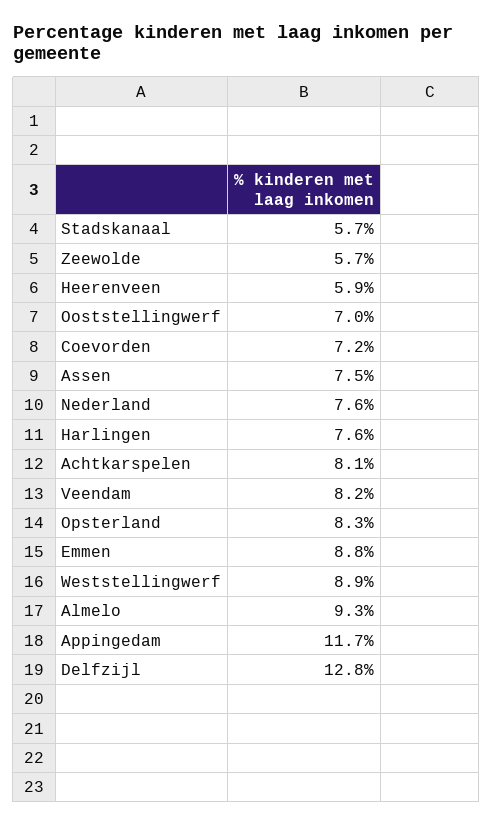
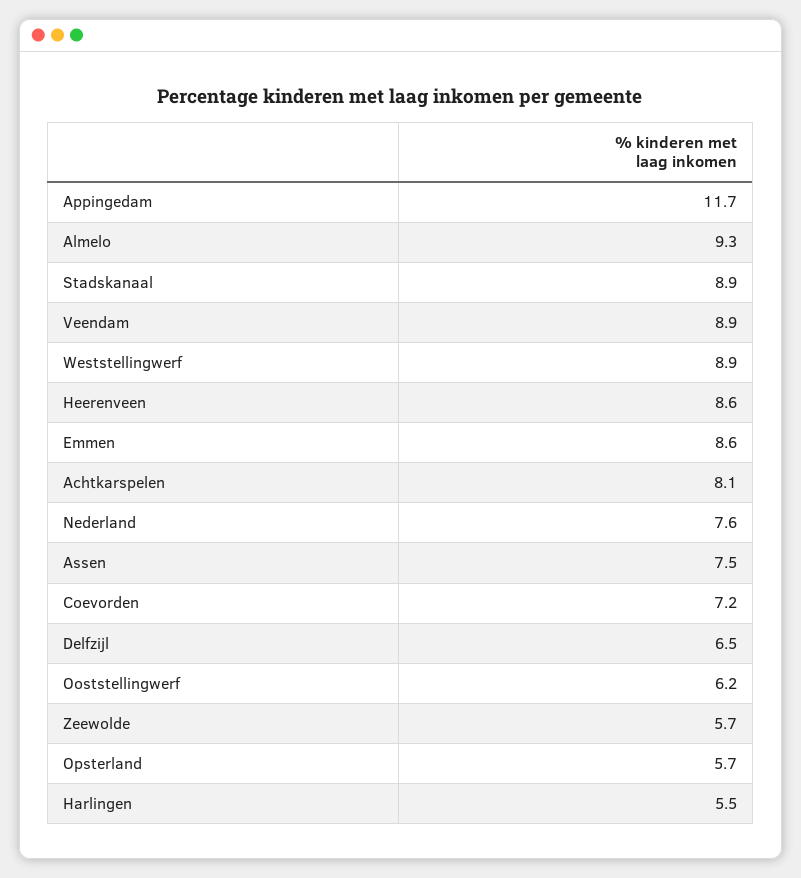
Stadskanaal: 5.7 -> 8.9
Heerenveen: 5.9 -> 8.6
Ooststellingwerf: 7 -> 6.2
Harlingen: 7.6 -> 5.5
Veendam: 8.2 -> 8.9
Opsterland: 8.3 -> 5.7
Emmen: 8.8 -> 8.6
Delfzijl: 12.8 -> 6.5

